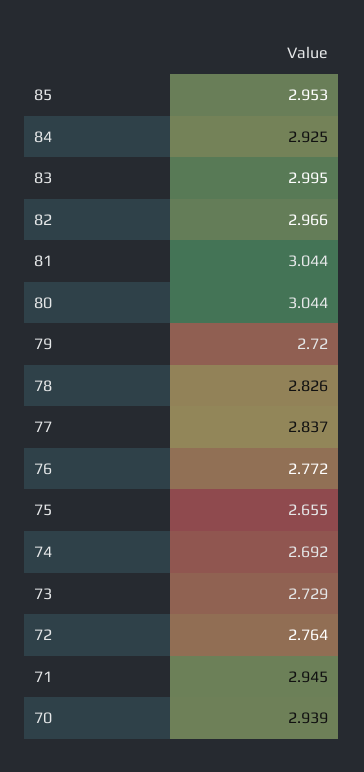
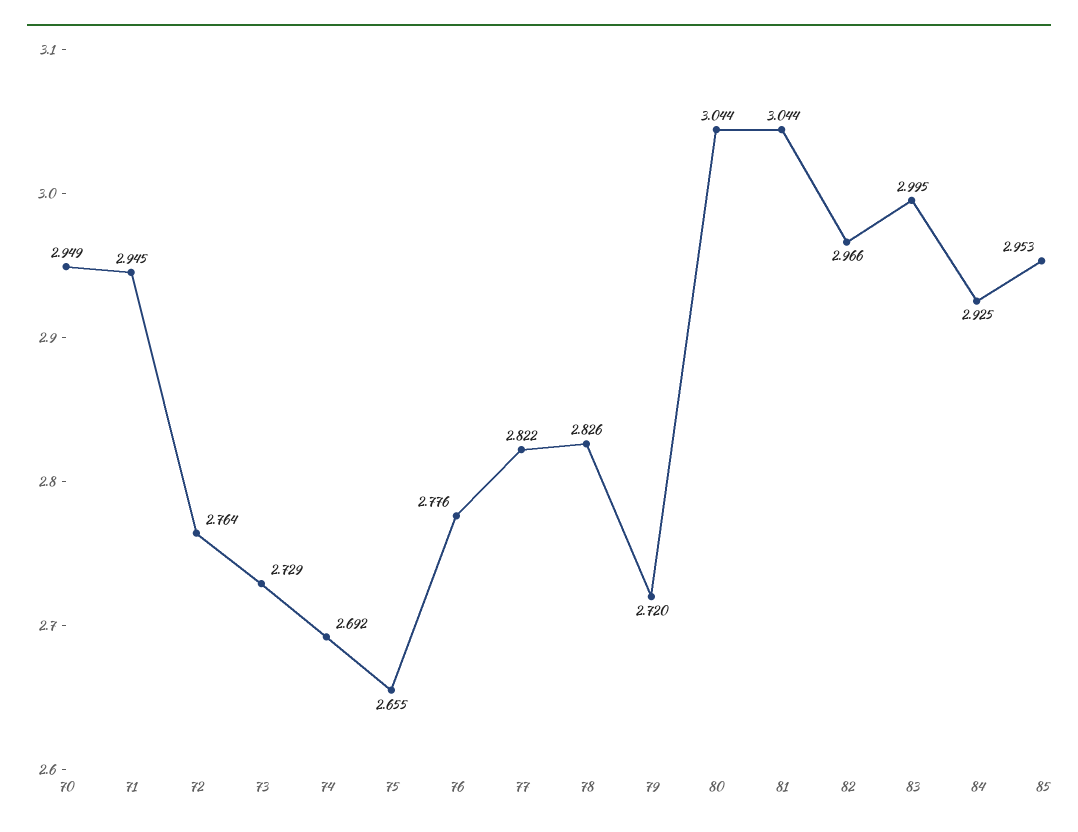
77: 2.837 -> 2.822
76: 2.772 -> 2.776
70: 2.939 -> 2.949

